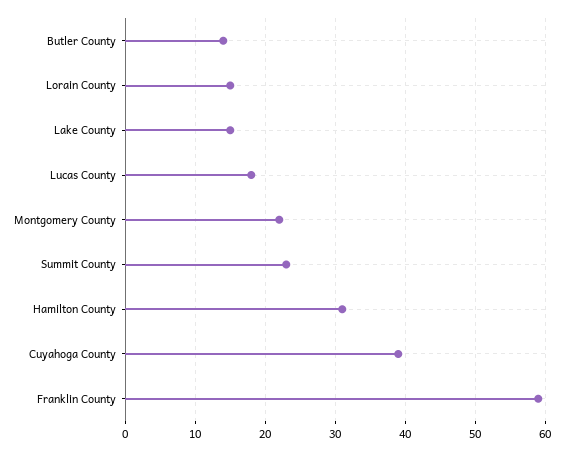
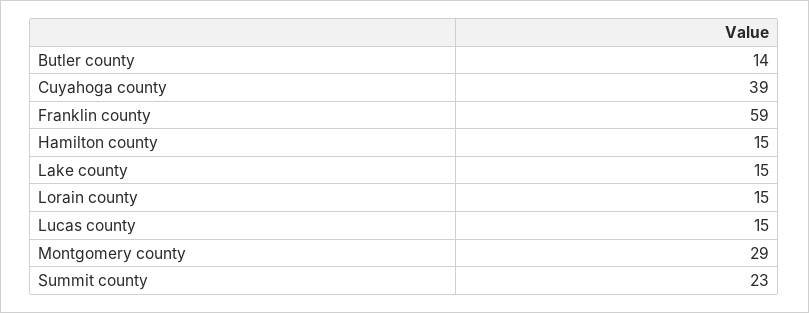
Lucas County: 18 -> 15
Montgomery County: 22 -> 29
Hamilton County: 31 -> 15

